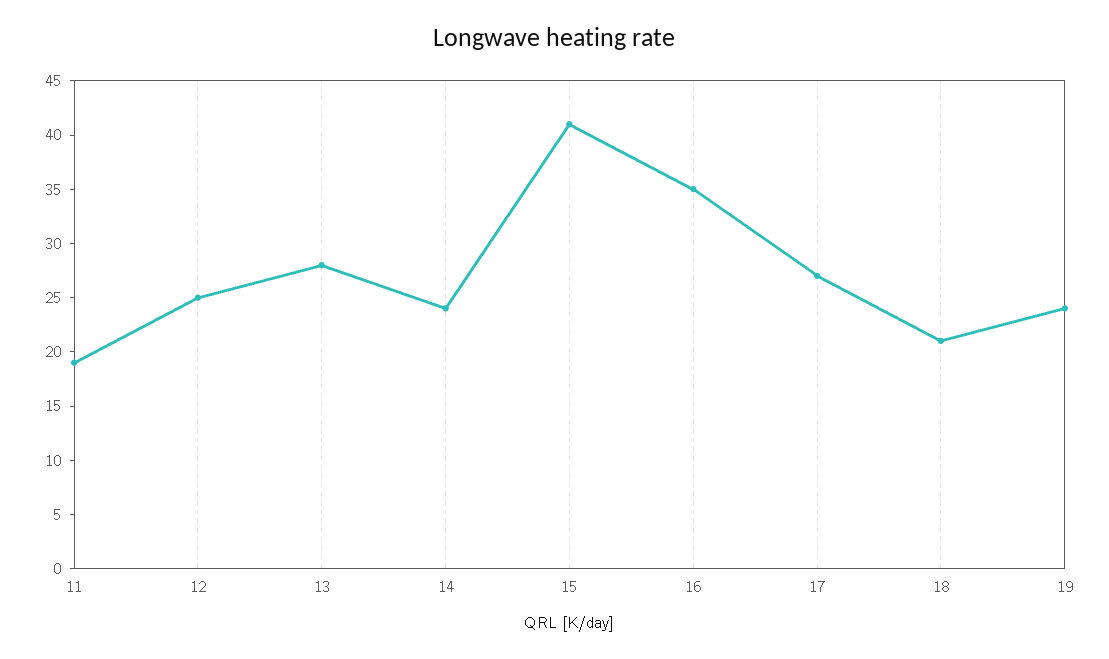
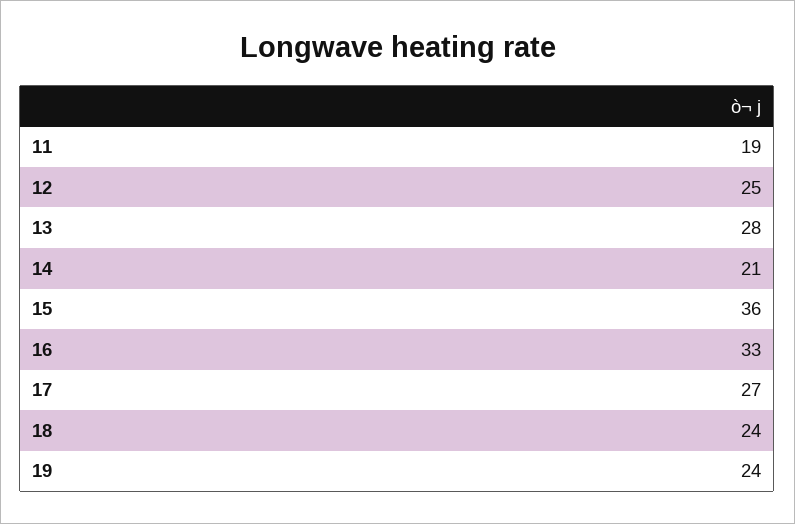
14: 24 -> 21
15: 41 -> 36
16: 35 -> 33
18: 21 -> 24

